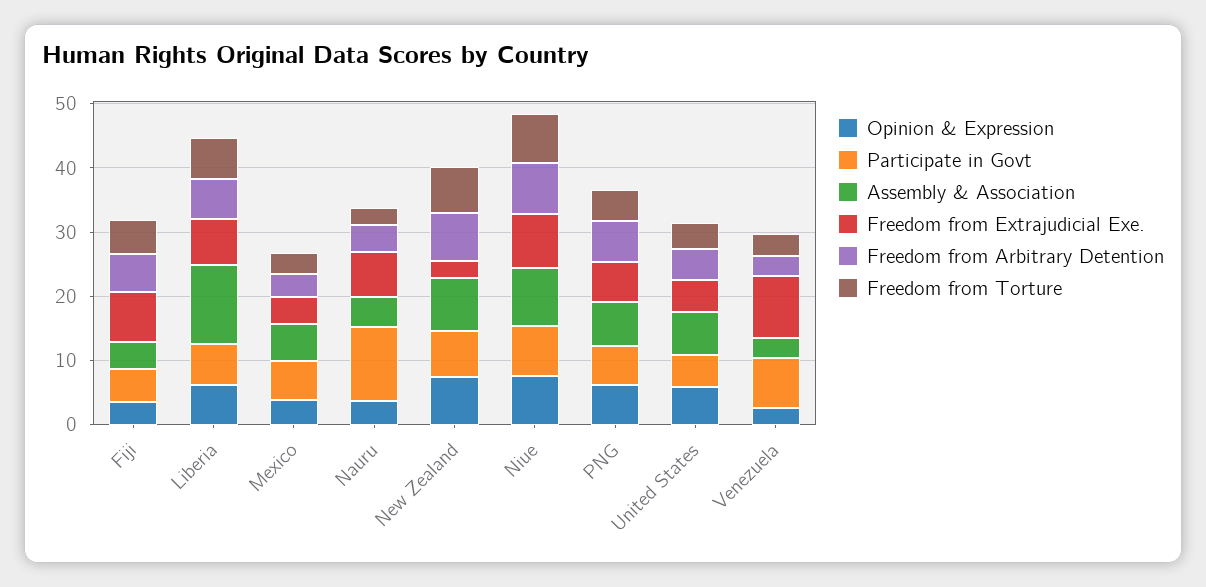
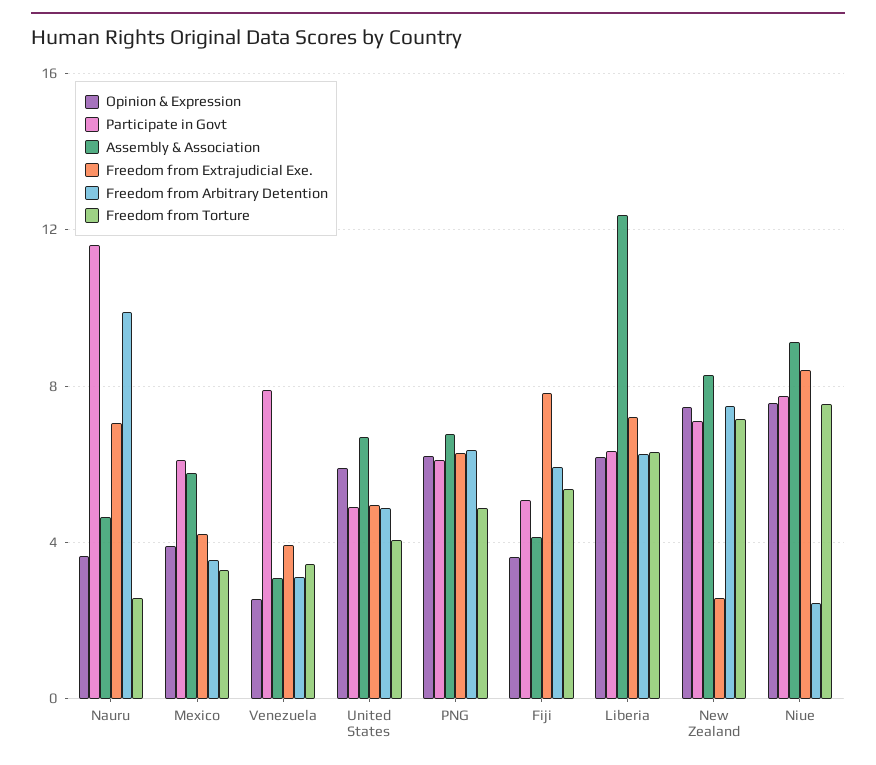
Freedom from Arbitrary Detention, Nauru: 4 -> 10
Freedom from Arbitrary Detention, Niue: 8 -> 2.5
Freedom from Extrajudicial Exe., Venezuela: 10 -> 4

